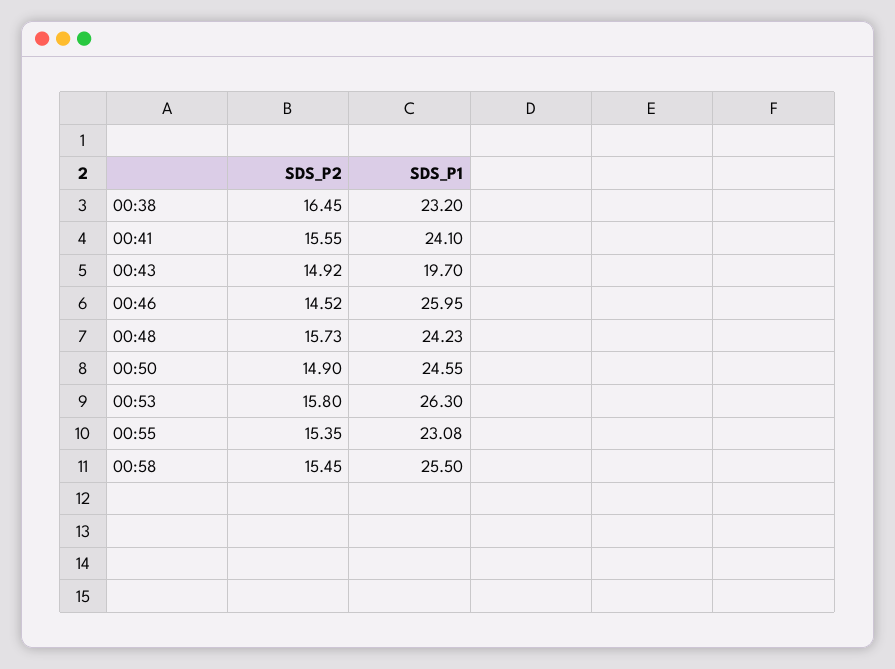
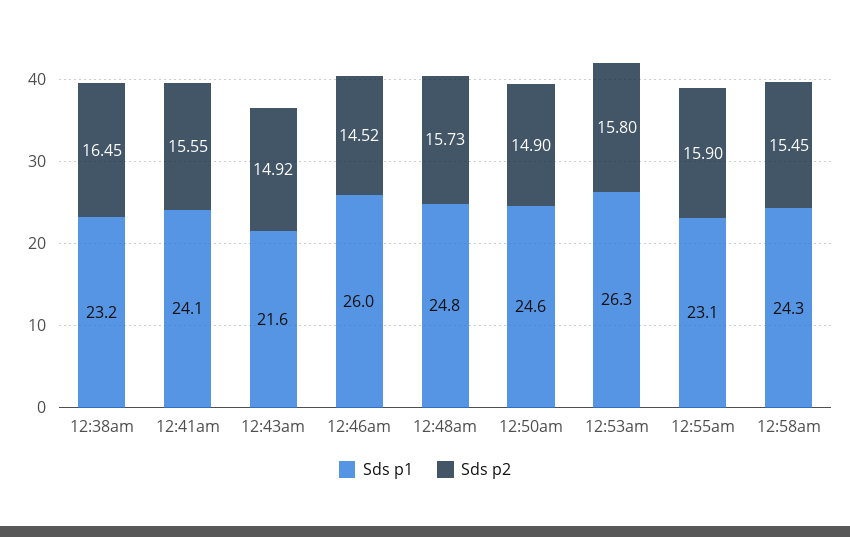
SDS_P1, 00:43: 19.7 -> 21.6
SDS_P1, 00:48: 24.23 -> 24.8
SDS_P2, 00:55: 15.35 -> 15.9
SDS_P1, 00:58: 25.5 -> 24.3

